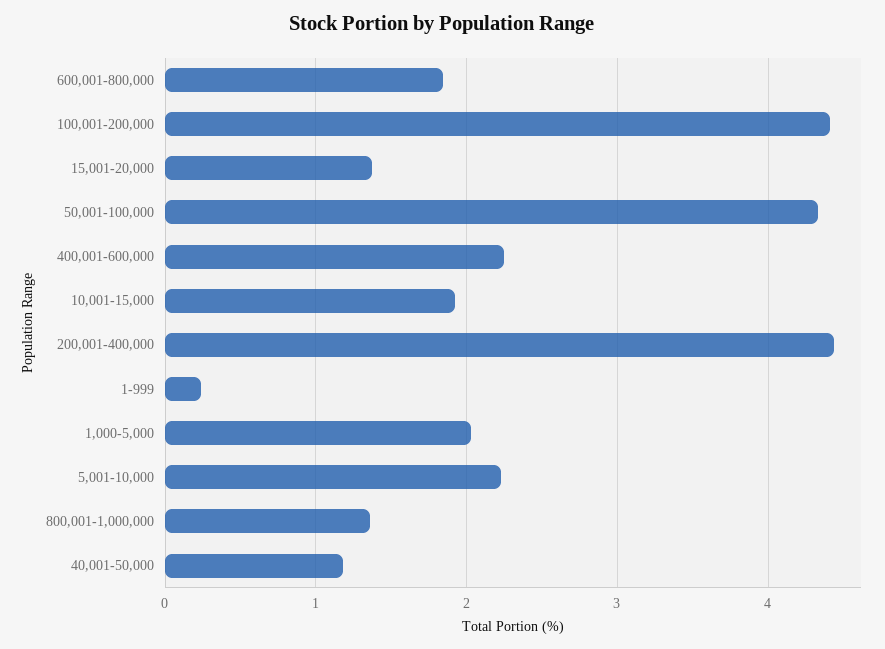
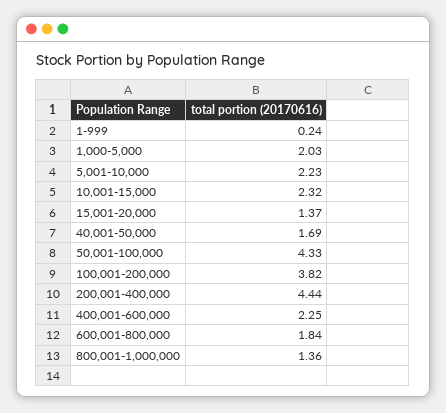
100,001-200,000: 4.4 -> 3.82
10,001-15,000: 1.9 -> 2.32
40,001-50,000: 1.2 -> 1.69

